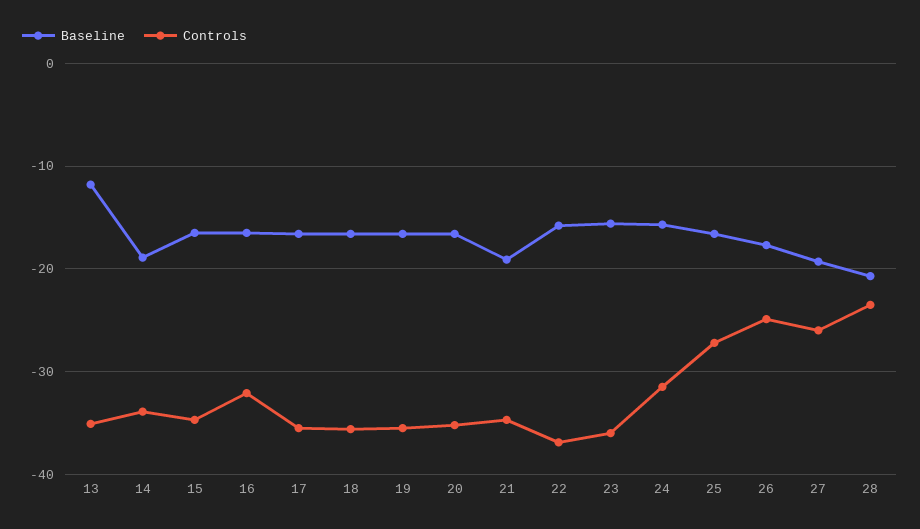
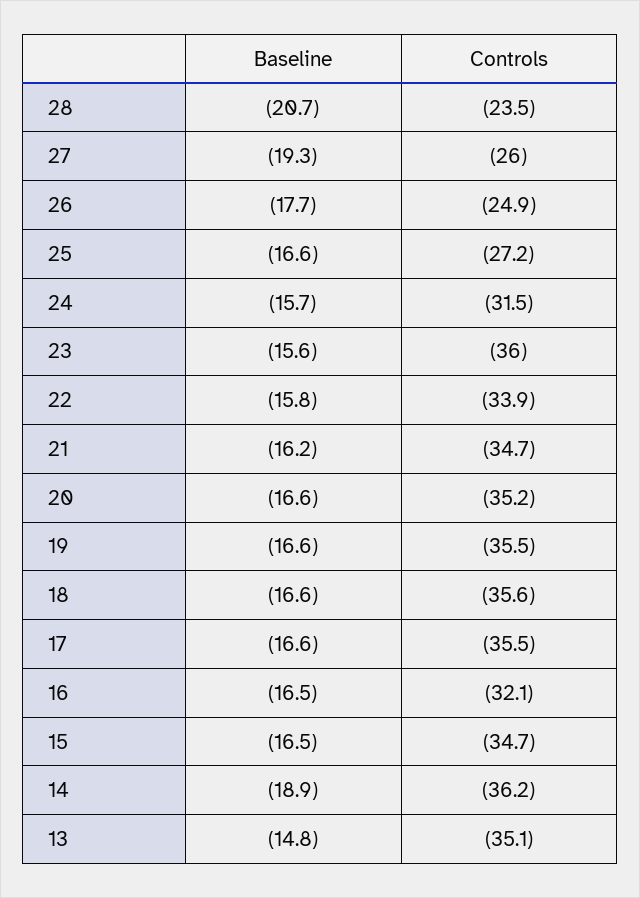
Baseline, 13: -12 -> -14.8
Controls, 14: -34 -> -36.2
Baseline, 21: -19 -> -16.2
Controls, 22: -37 -> -33.9

